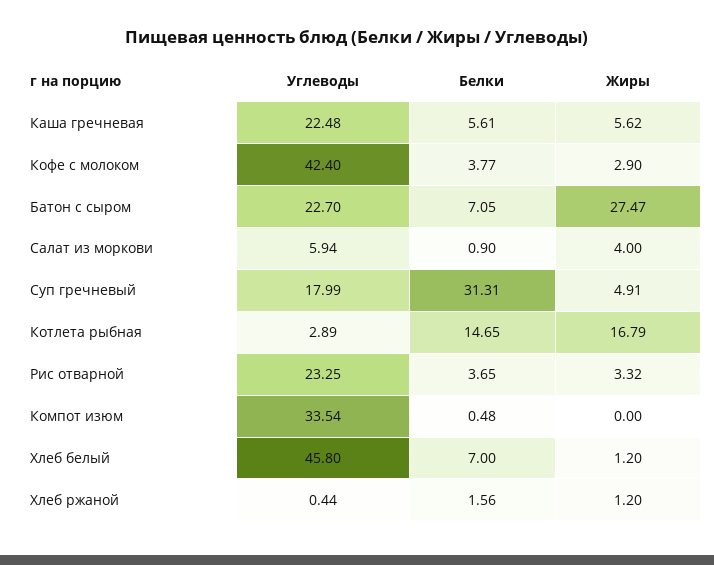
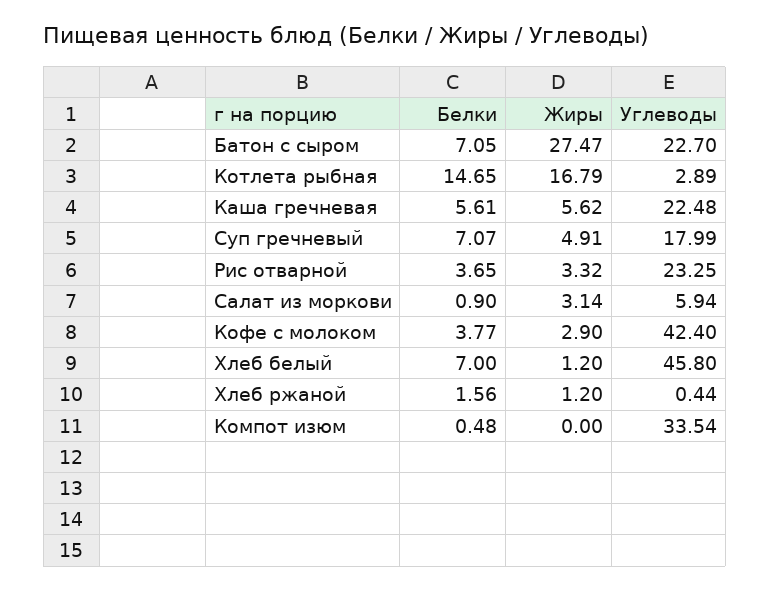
Жиры, Салат из моркови: 4 -> 3.14
Белки, Суп гречневый: 31.31 -> 7.07

